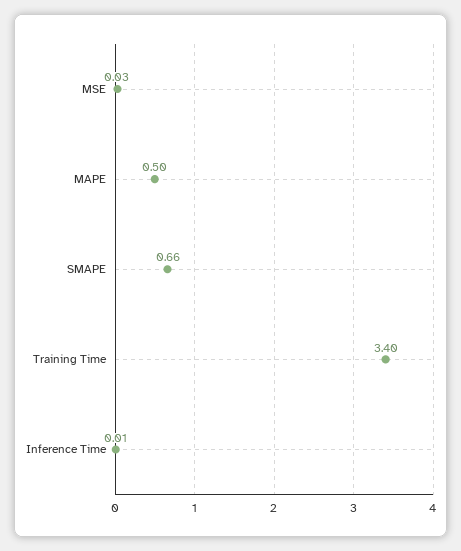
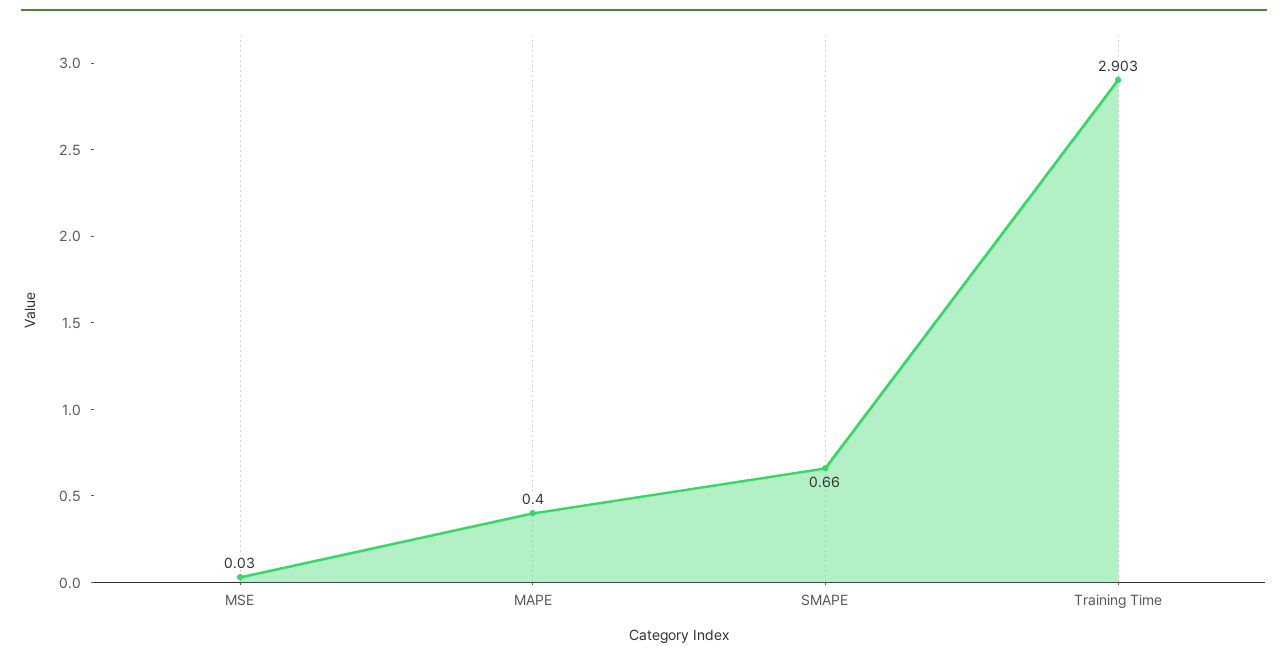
MAPE: 0.5 -> 0.4
Training Time: 3.4 -> 2.903
Inference Time: 0.01 -> none

